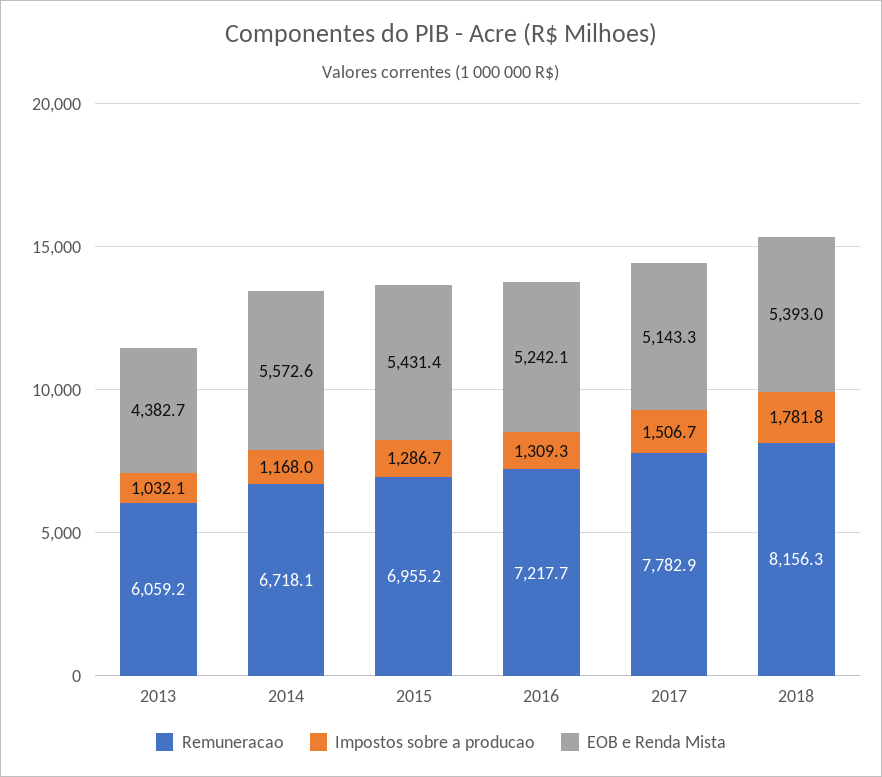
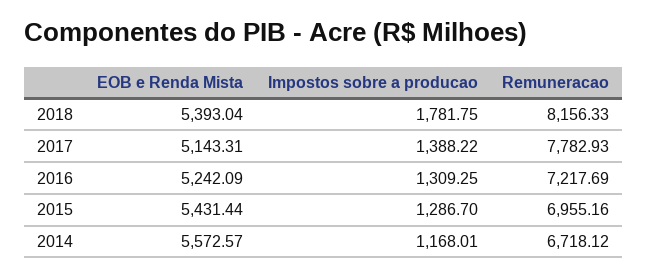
Remuneracao, 2013: 6059.2 -> none
Impostos sobre a producao, 2013: 1032.1 -> none
EOB e Renda Mista, 2013: 4382.7 -> none
Impostos sobre a producao, 2017: 1506.7 -> 1388.22

